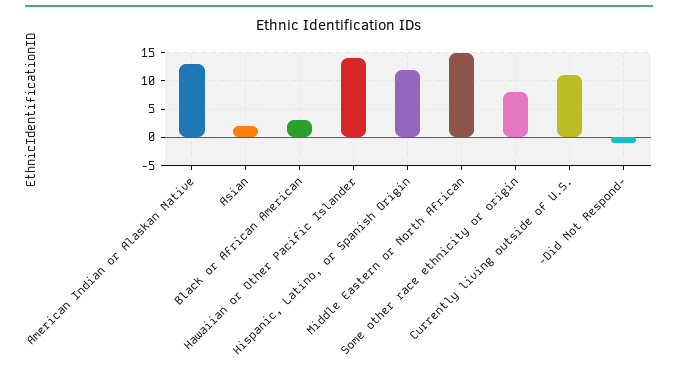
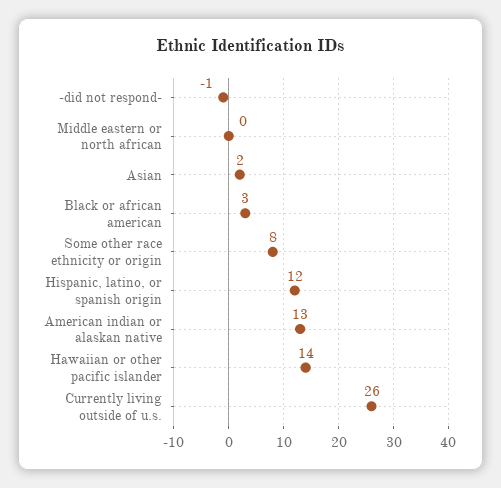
Middle Eastern or North African: 15 -> 0
Currently living outside of U.S.: 10 -> 26

